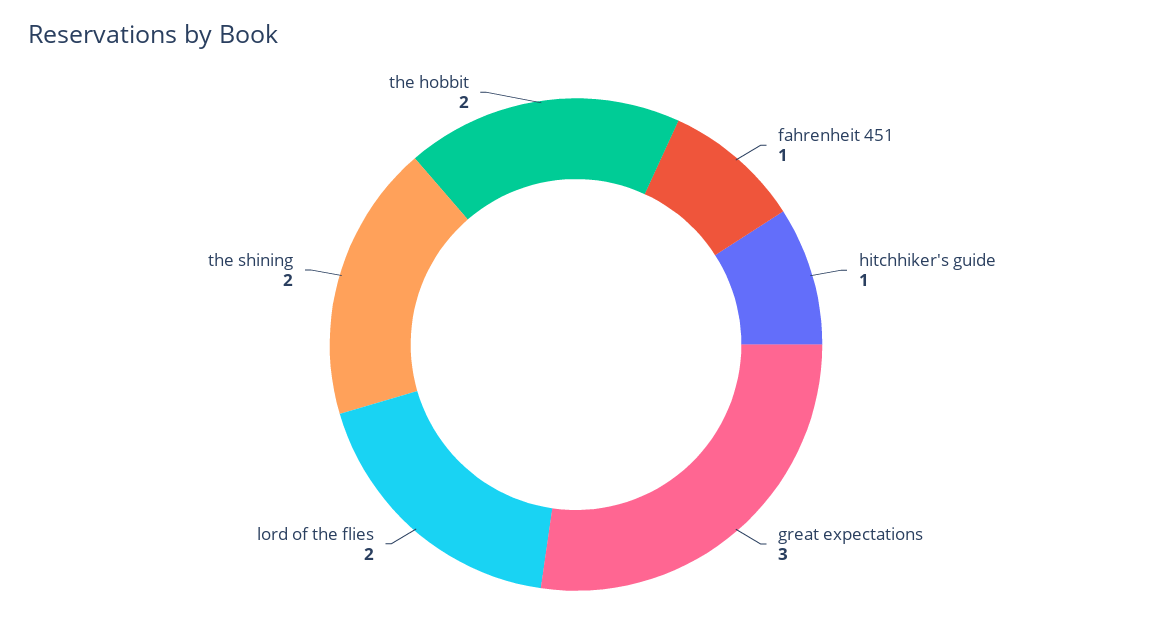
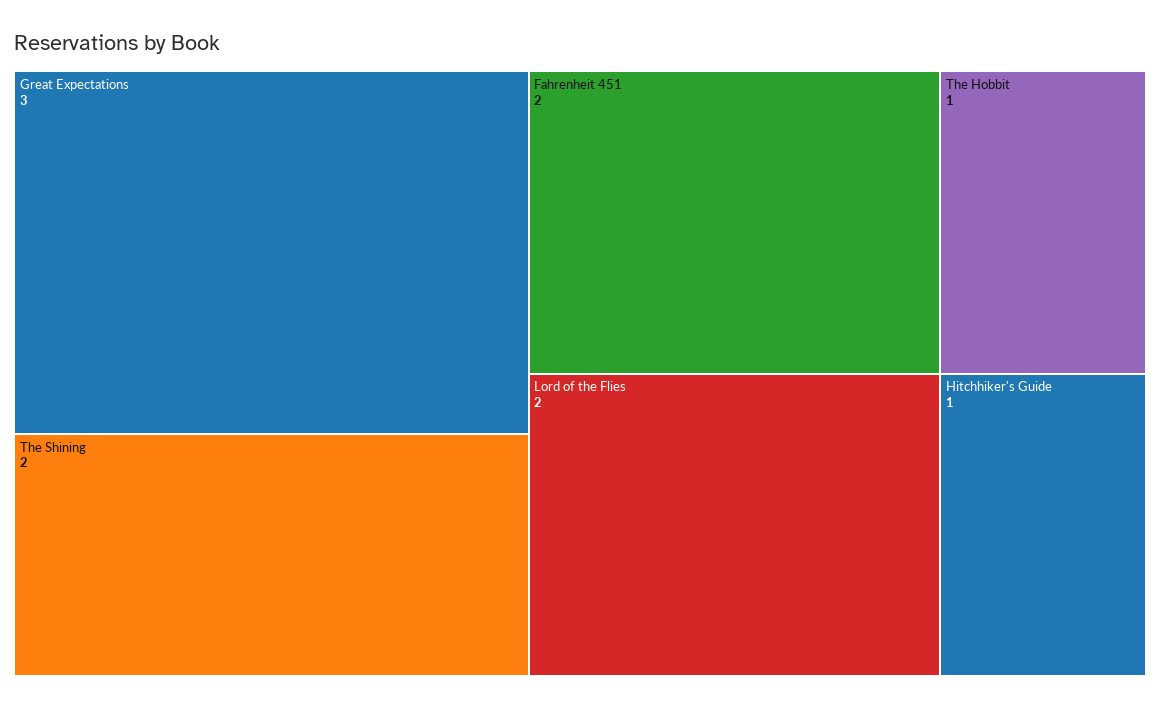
fahrenheit 451: 1 -> 2
the hobbit: 2 -> 1

